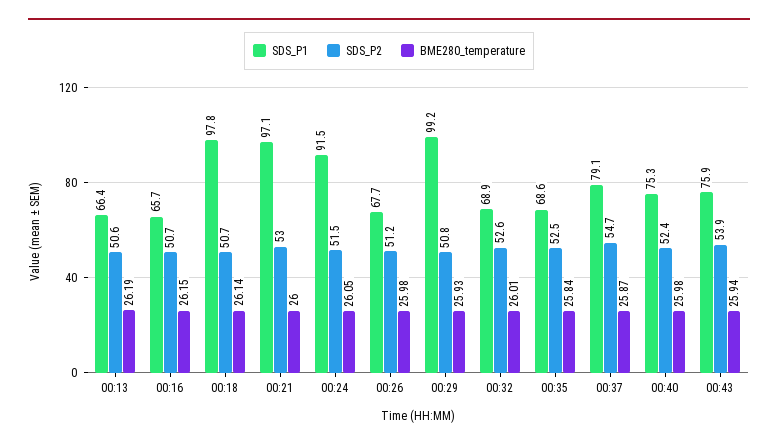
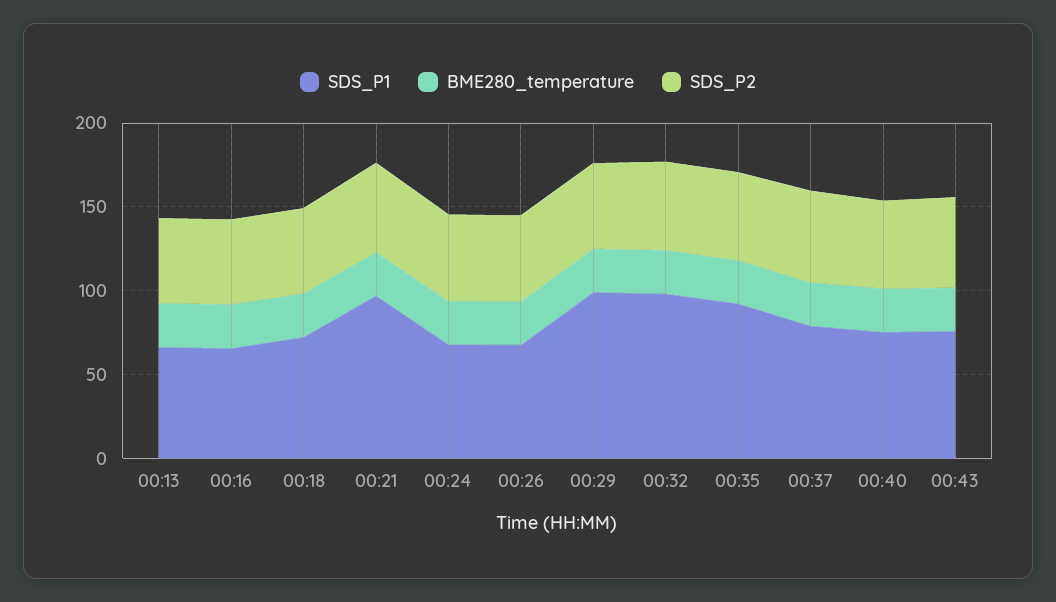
SDS_P1, 00:18: 97.8 -> 70
SDS_P1, 00:24: 91.5 -> 70
SDS_P1, 00:32: 68.9 -> 100
SDS_P1, 00:35: 68.6 -> 90

